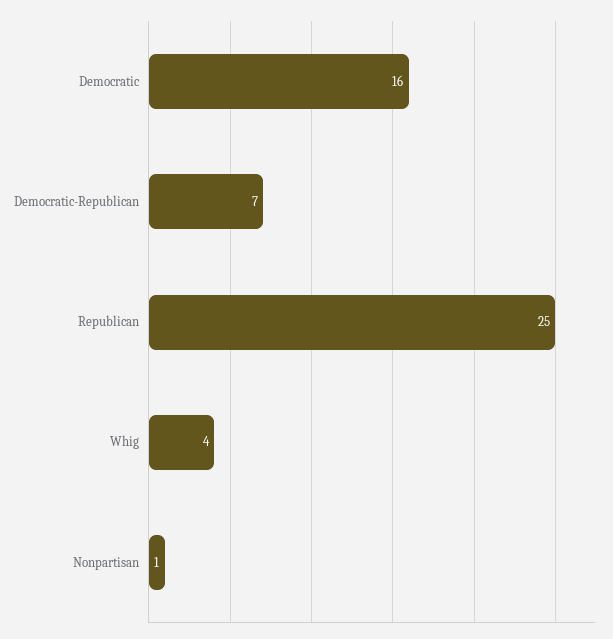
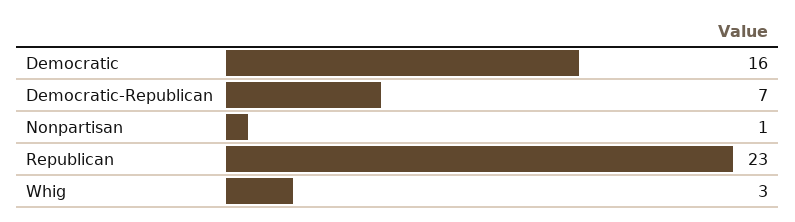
Republican: 25 -> 23
Whig: 4 -> 3

